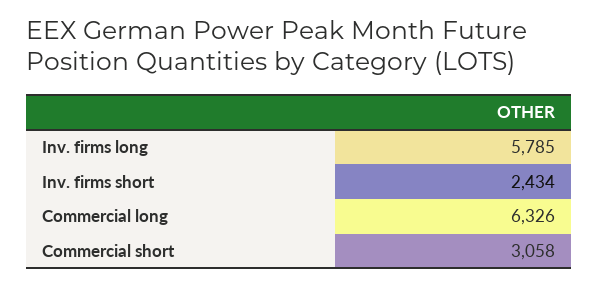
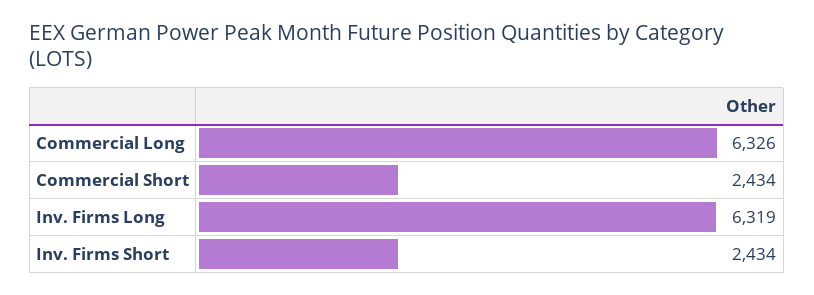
Inv. firms long: 5785 -> 6319
Commercial short: 3058 -> 2434

